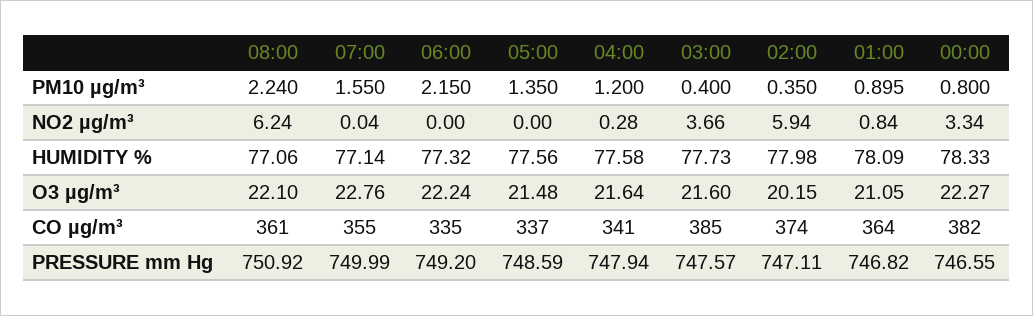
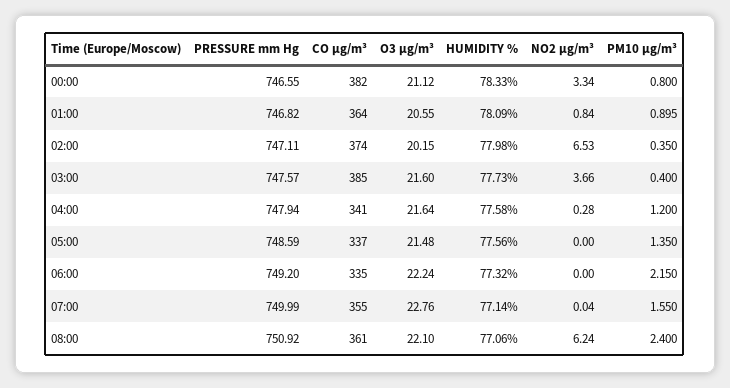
08:00, PM10 µg/m³: 2.24 -> 2.4
02:00, NO2 µg/m³: 5.94 -> 6.53
01:00, O3 µg/m³: 21.05 -> 20.55
00:00, O3 µg/m³: 22.27 -> 21.12

